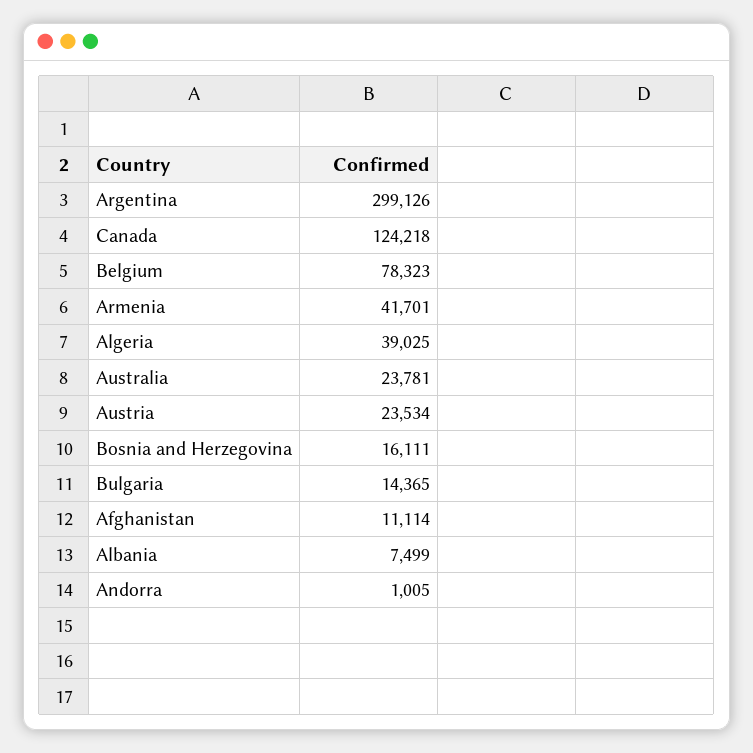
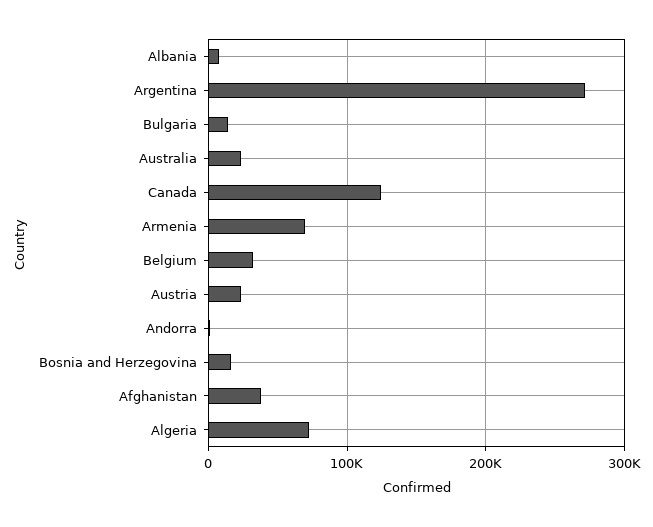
Argentina: 299126 -> 270000
Belgium: 78323 -> 30000
Armenia: 41701 -> 70000
Algeria: 39025 -> 70000
Afghanistan: 11114 -> 40000

